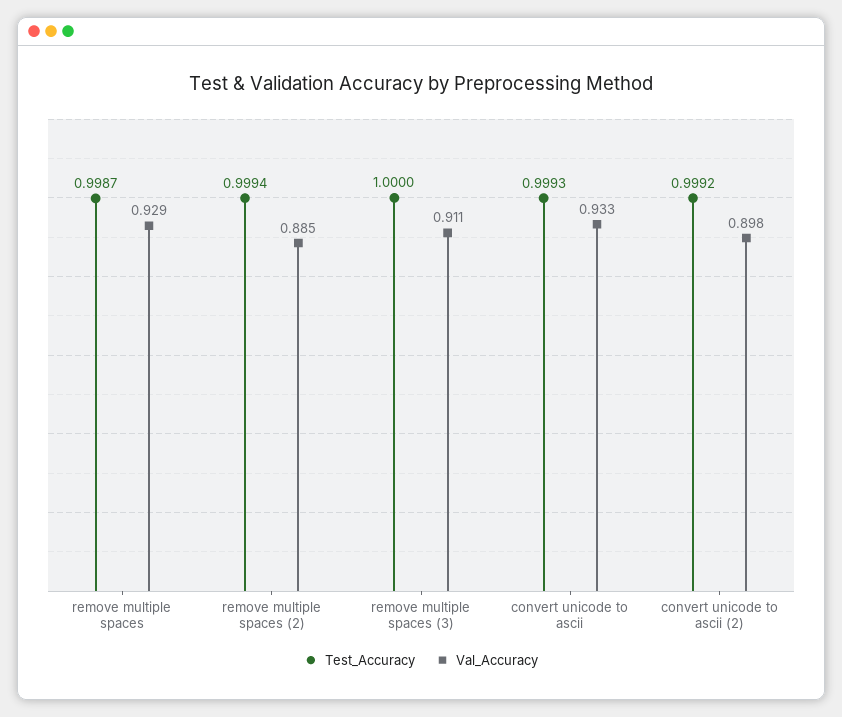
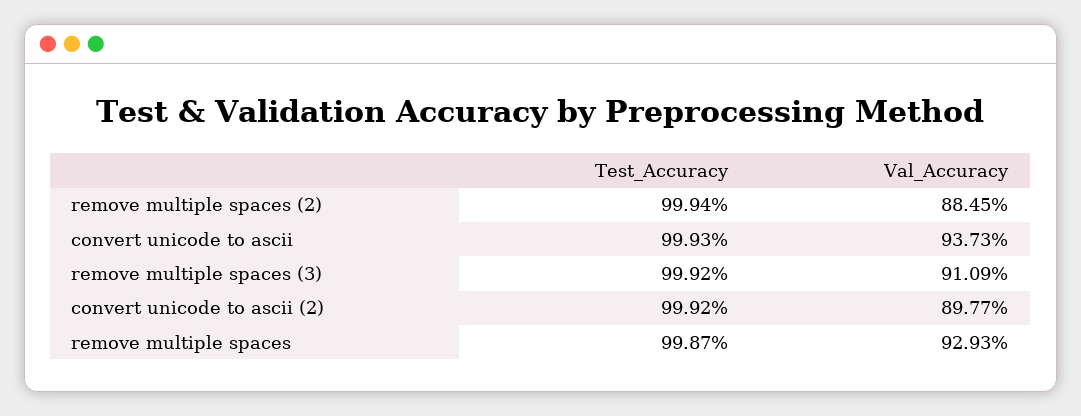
Test_Accuracy, remove multiple spaces (3): 1 -> 0.9992
Val_Accuracy, convert unicode to ascii: 0.933 -> 0.9373

